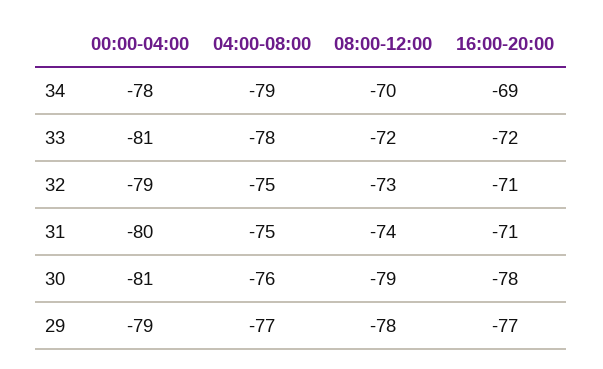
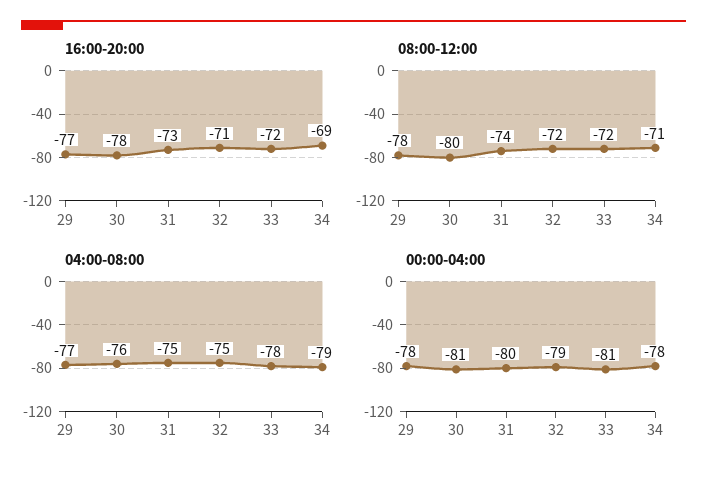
08:00-12:00, 34: -70 -> -71
08:00-12:00, 32: -73 -> -72
16:00-20:00, 31: -71 -> -73
08:00-12:00, 30: -79 -> -80
00:00-04:00, 29: -79 -> -78

